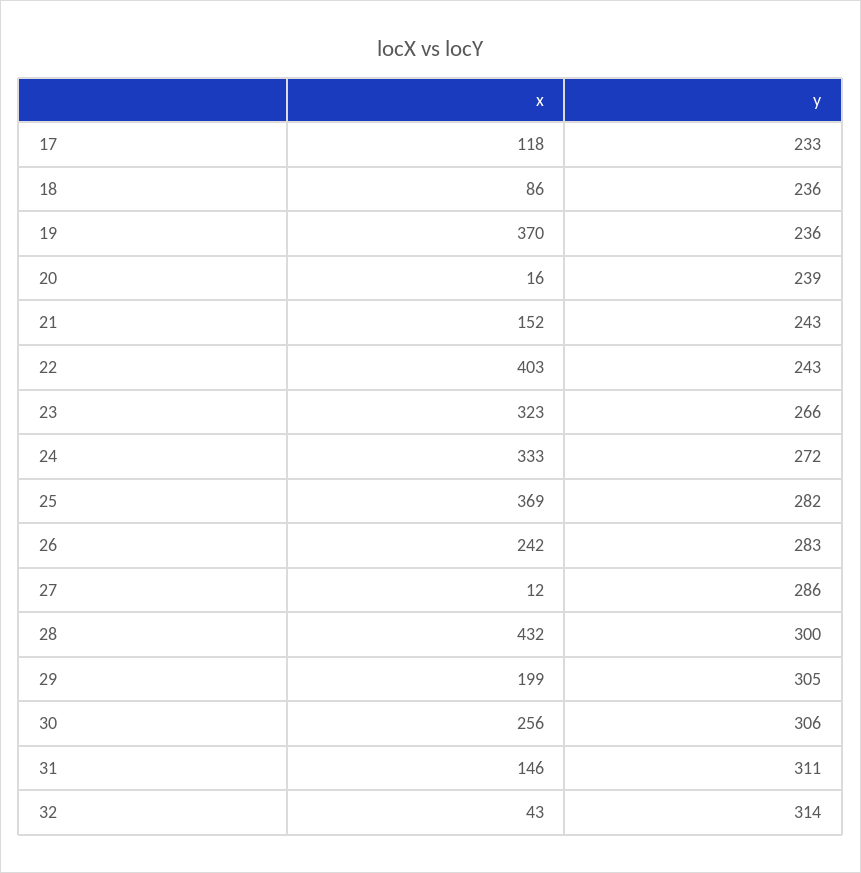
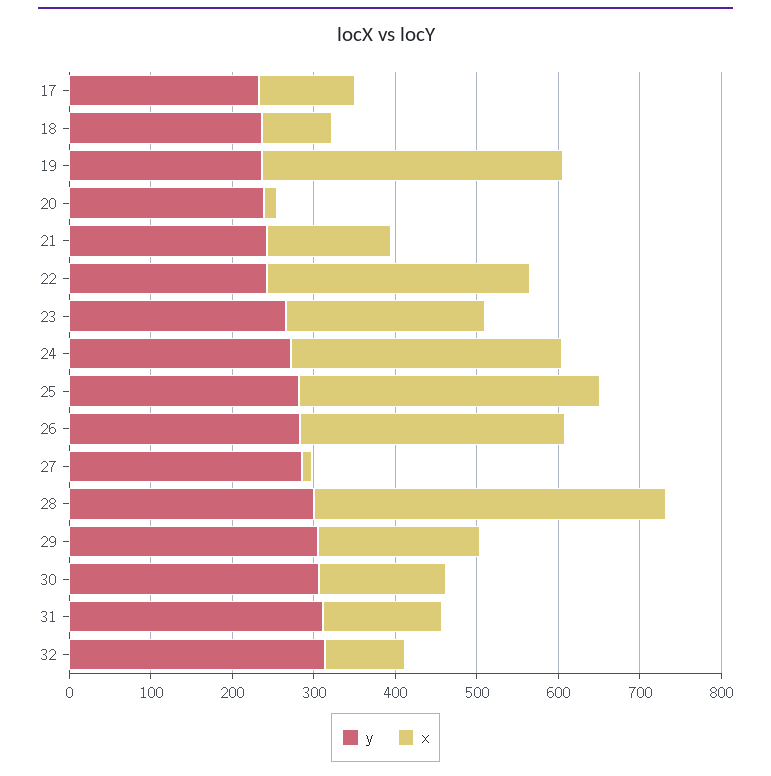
x, 22: 403 -> 320
x, 23: 323 -> 240
x, 26: 242 -> 320
x, 30: 256 -> 160
x, 32: 43 -> 100

